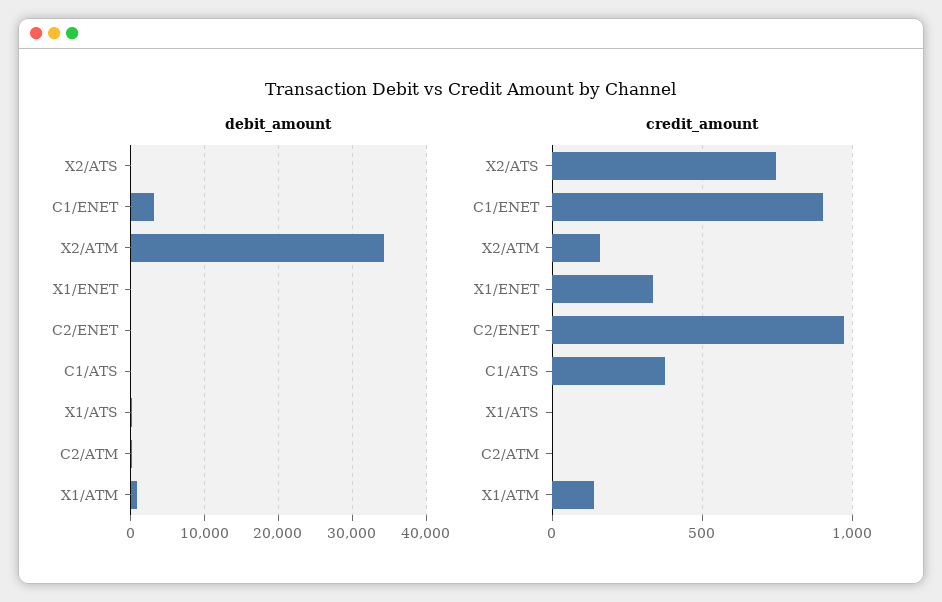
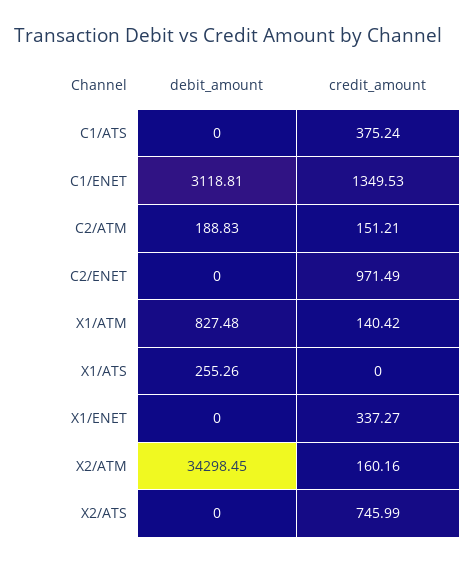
credit_amount, C1/ENET: 900 -> 1349.53
credit_amount, C2/ATM: 0 -> 151.21

